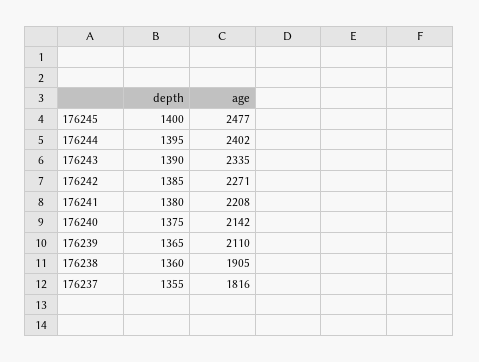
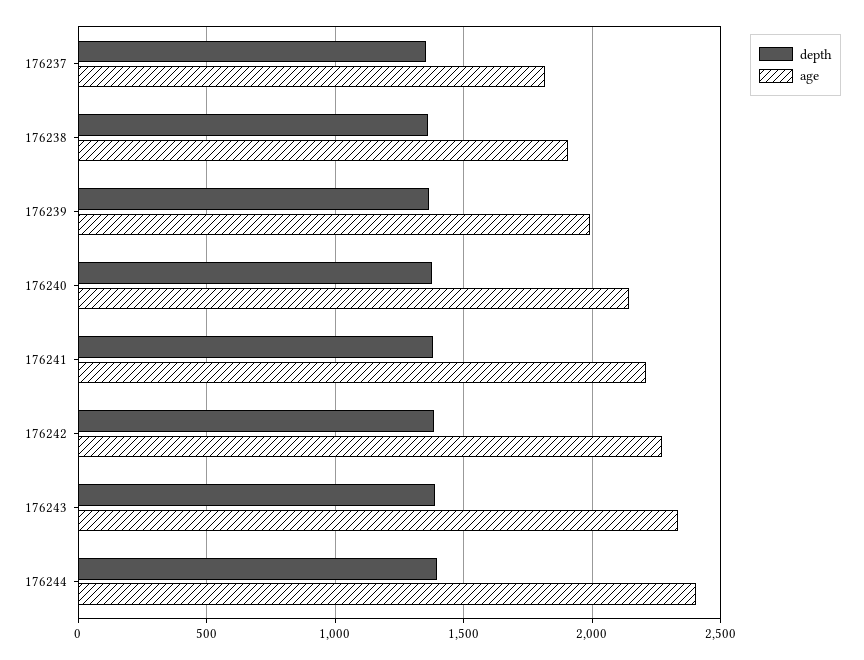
depth, 176245: 1400 -> none
age, 176245: 2477 -> none
age, 176239: 2110 -> 2000

